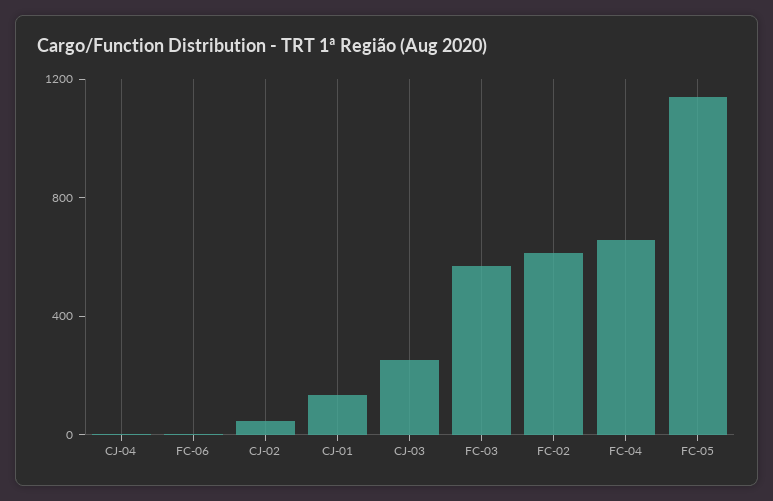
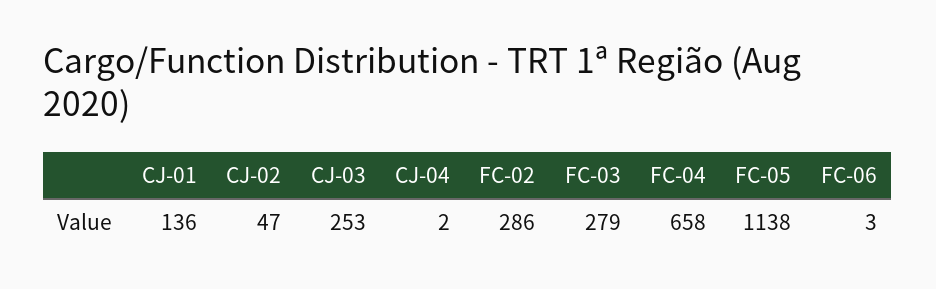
FC-03: 600 -> 279
FC-02: 600 -> 286

